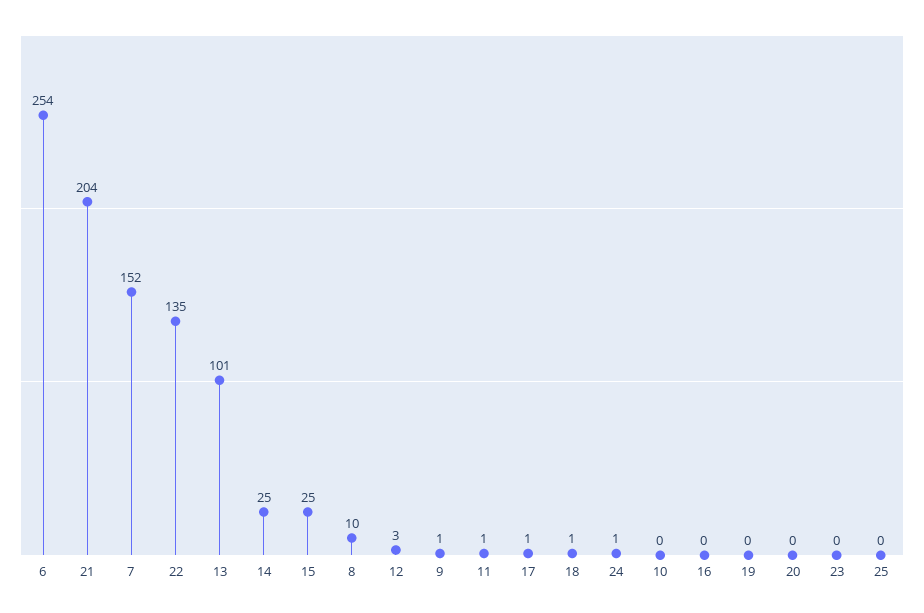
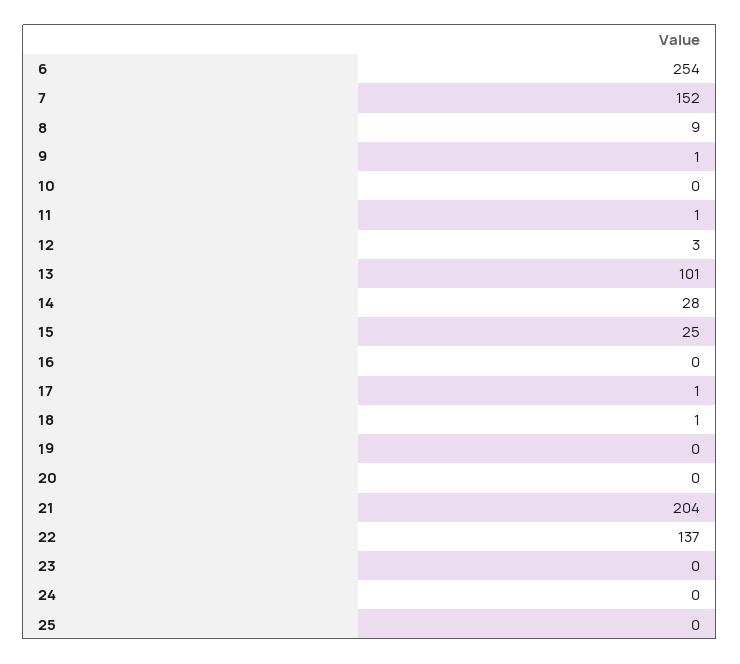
22: 135 -> 137
14: 25 -> 28
8: 10 -> 9
24: 1 -> 0

